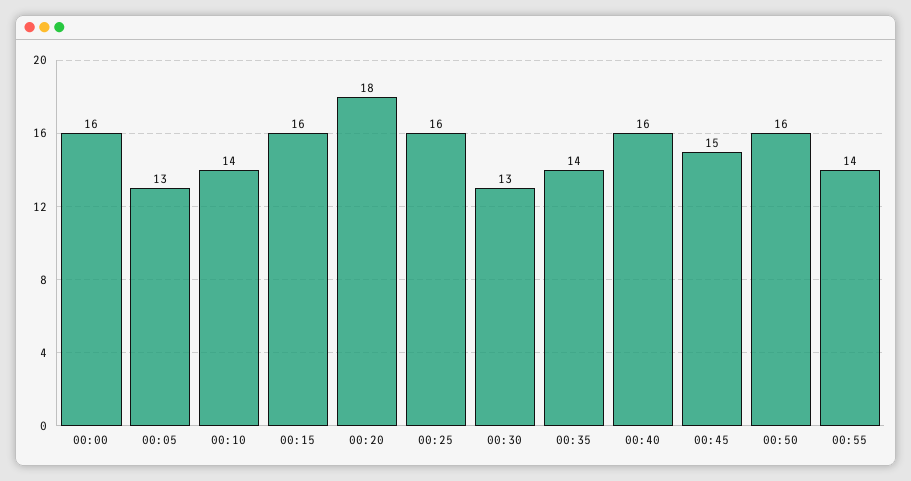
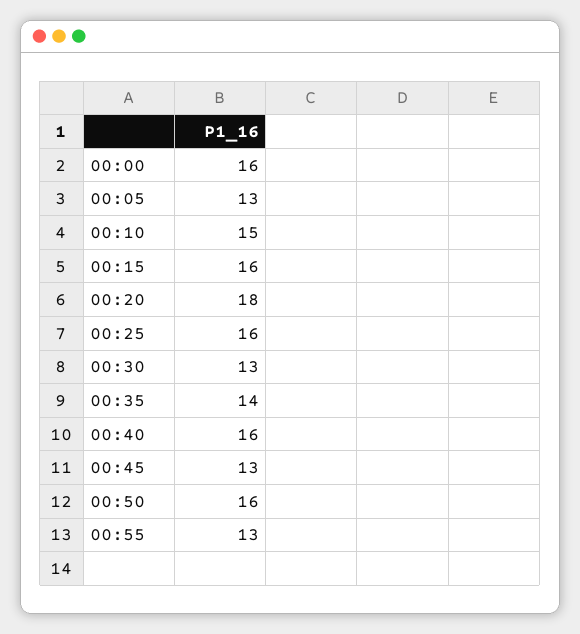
00:10: 14 -> 15
00:45: 15 -> 13
00:55: 14 -> 13

